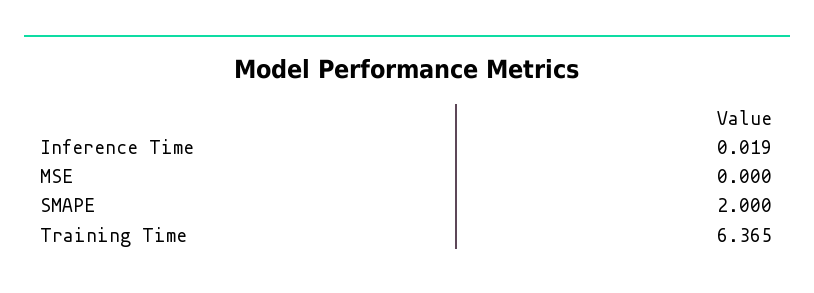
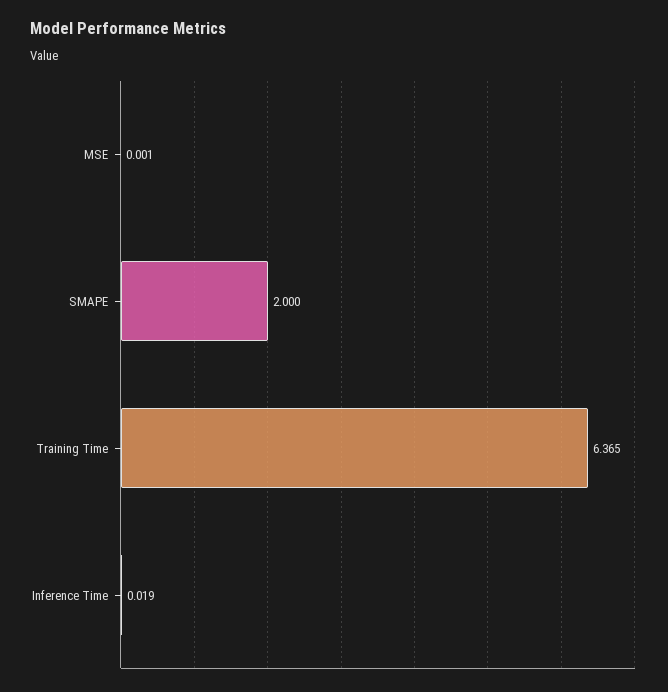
MSE: 0 -> 0.001

